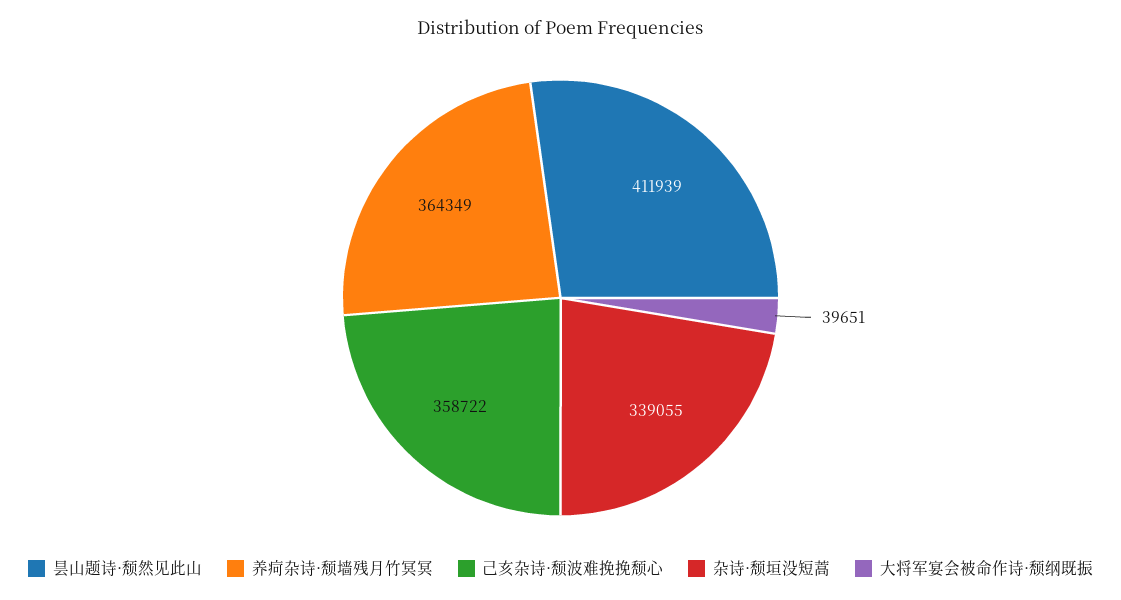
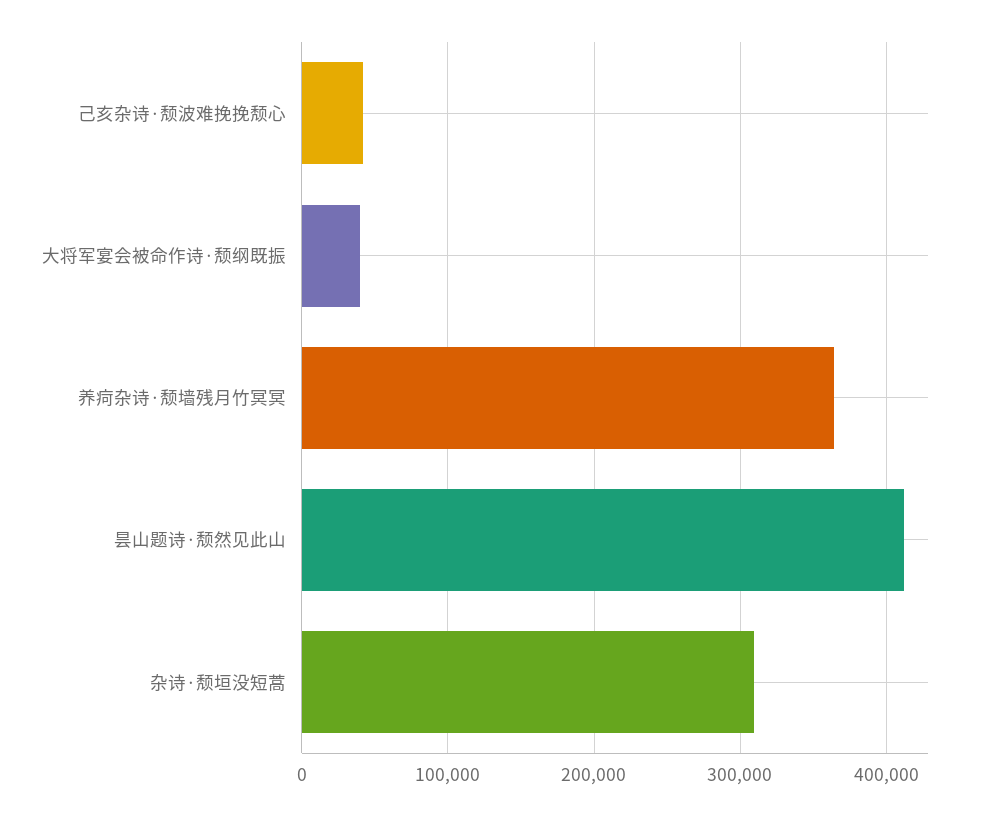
己亥杂诗·颓波难挽挽颓心: 358722 -> 40000
杂诗·颓垣没短蒿: 339055 -> 310000

